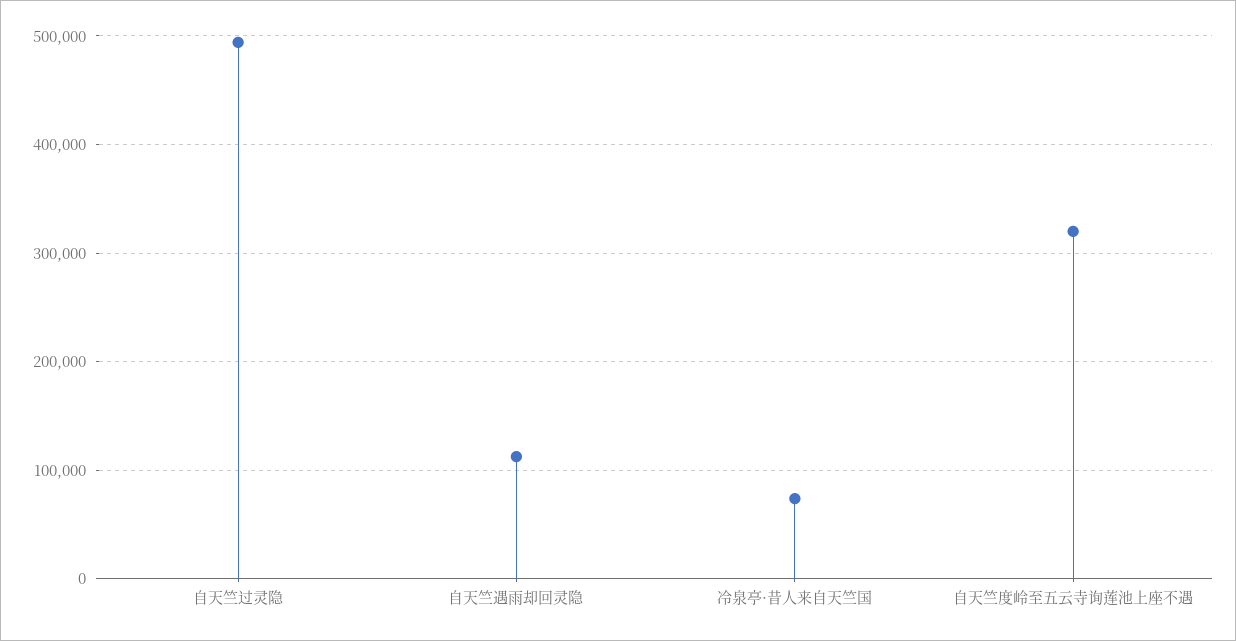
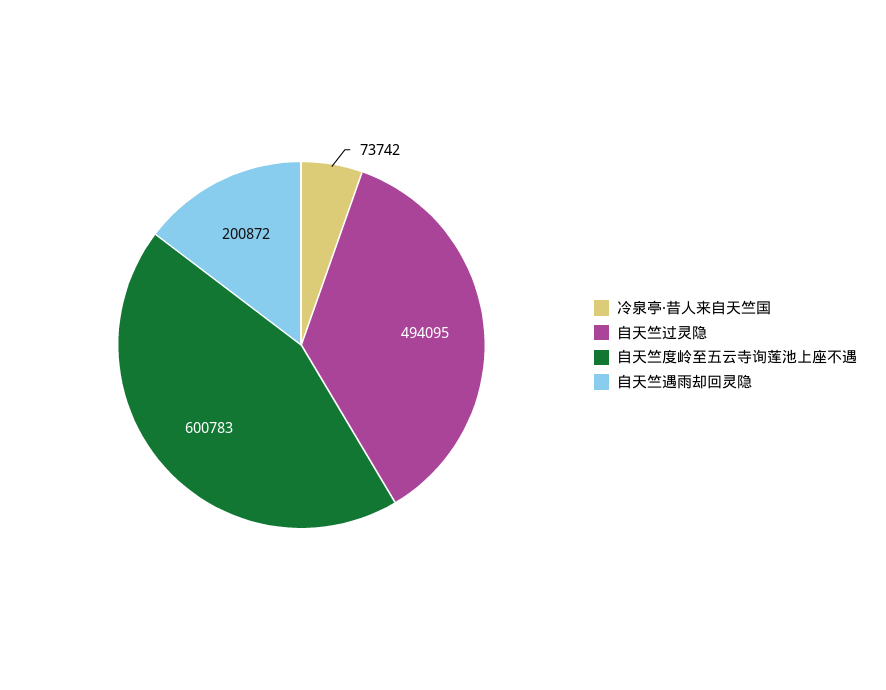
自天竺遇雨却回灵隐: 110000 -> 200872
自天竺度岭至五云寺询莲池上座不遇: 320000 -> 600783

